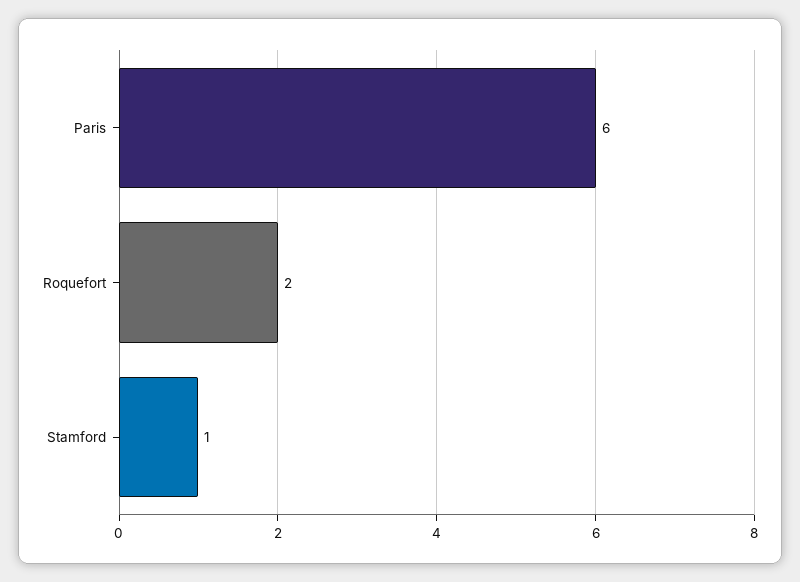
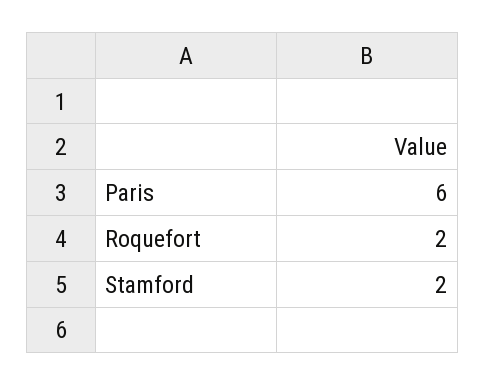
Stamford: 1 -> 2

